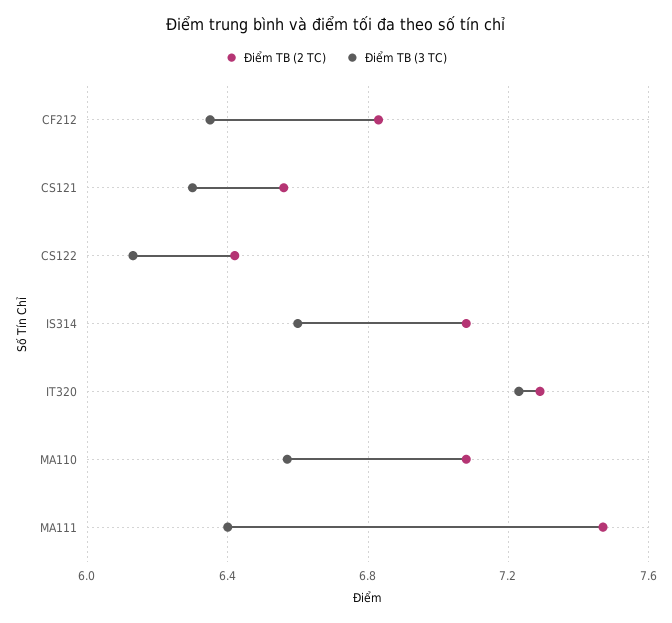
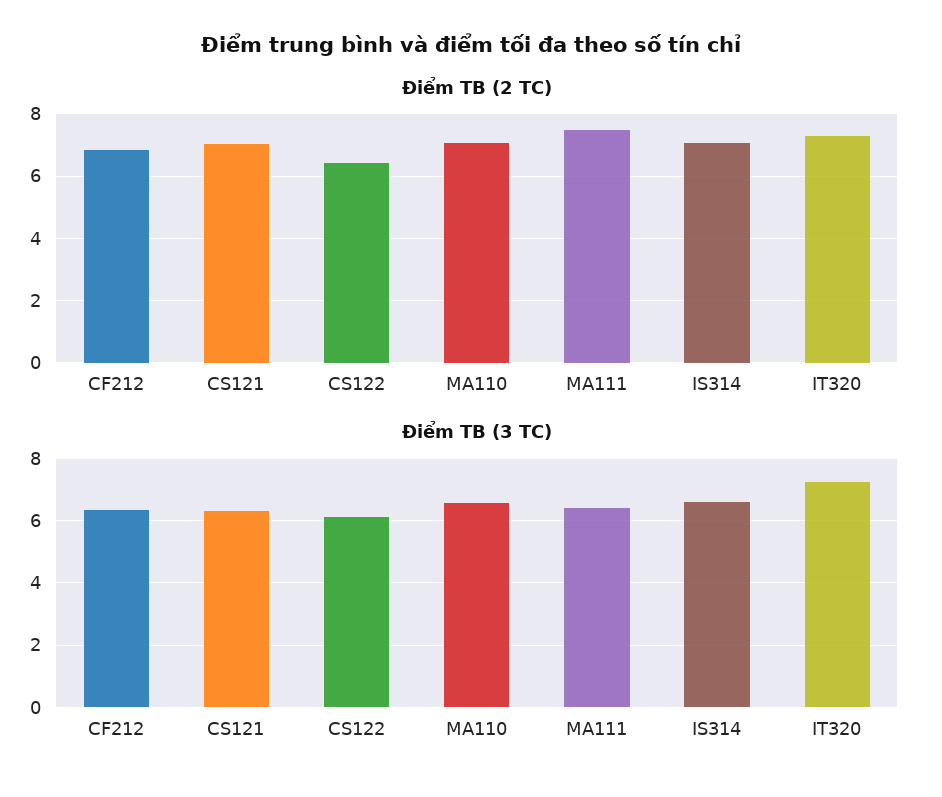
Điểm TB (2 TC), CS121: 6.55 -> 7

